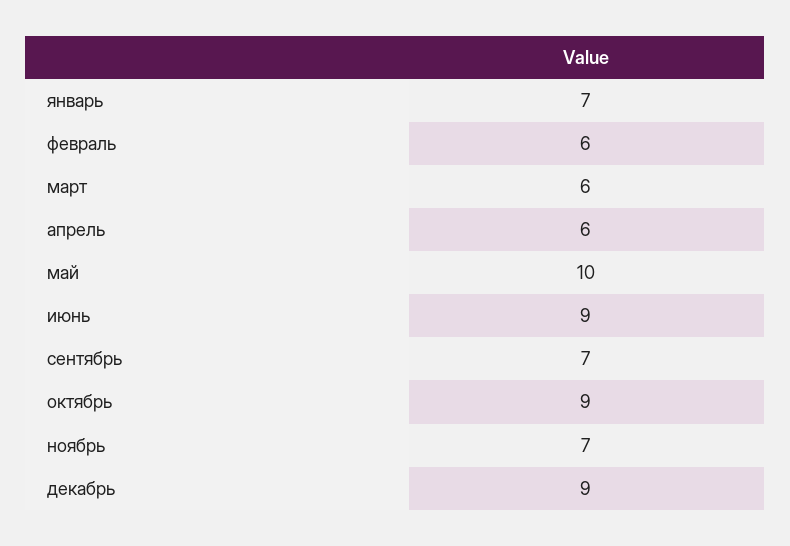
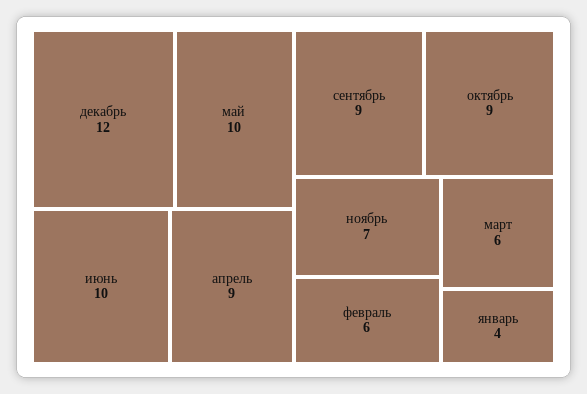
январь: 7 -> 4
апрель: 6 -> 9
июнь: 9 -> 10
сентябрь: 7 -> 9
декабрь: 9 -> 12

